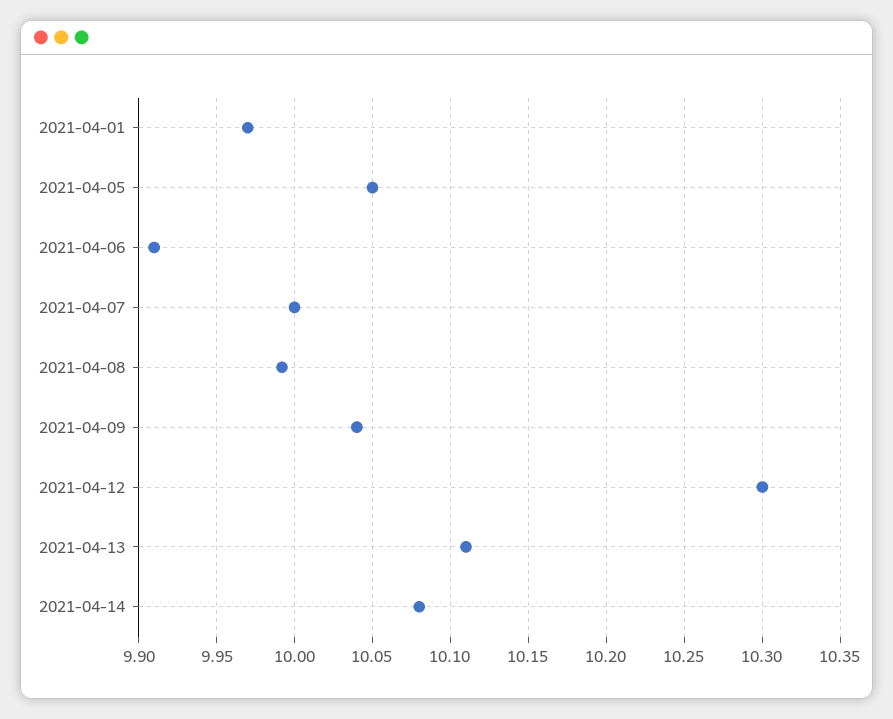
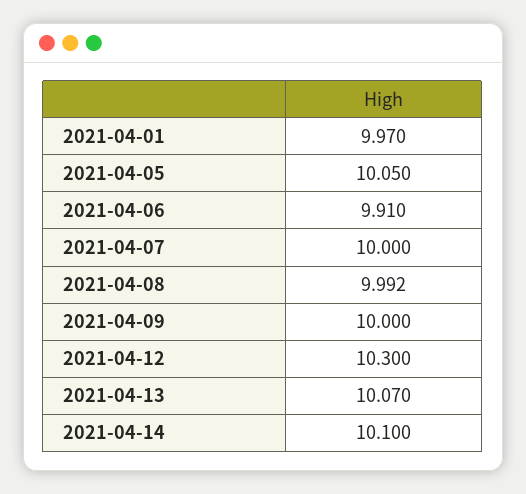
2021-04-09: 10.04 -> 10
2021-04-13: 10.11 -> 10.07
2021-04-14: 10.08 -> 10.1

